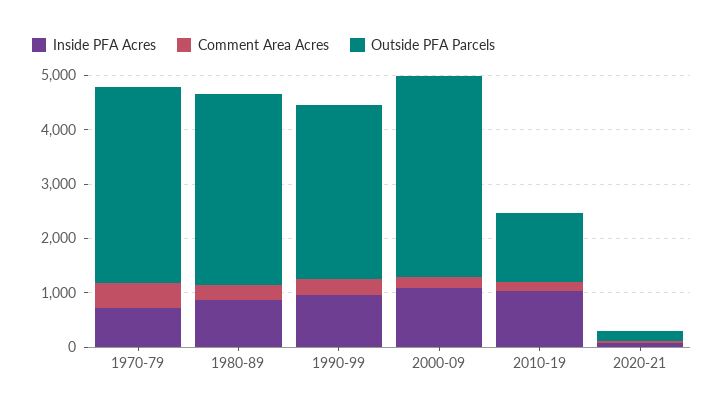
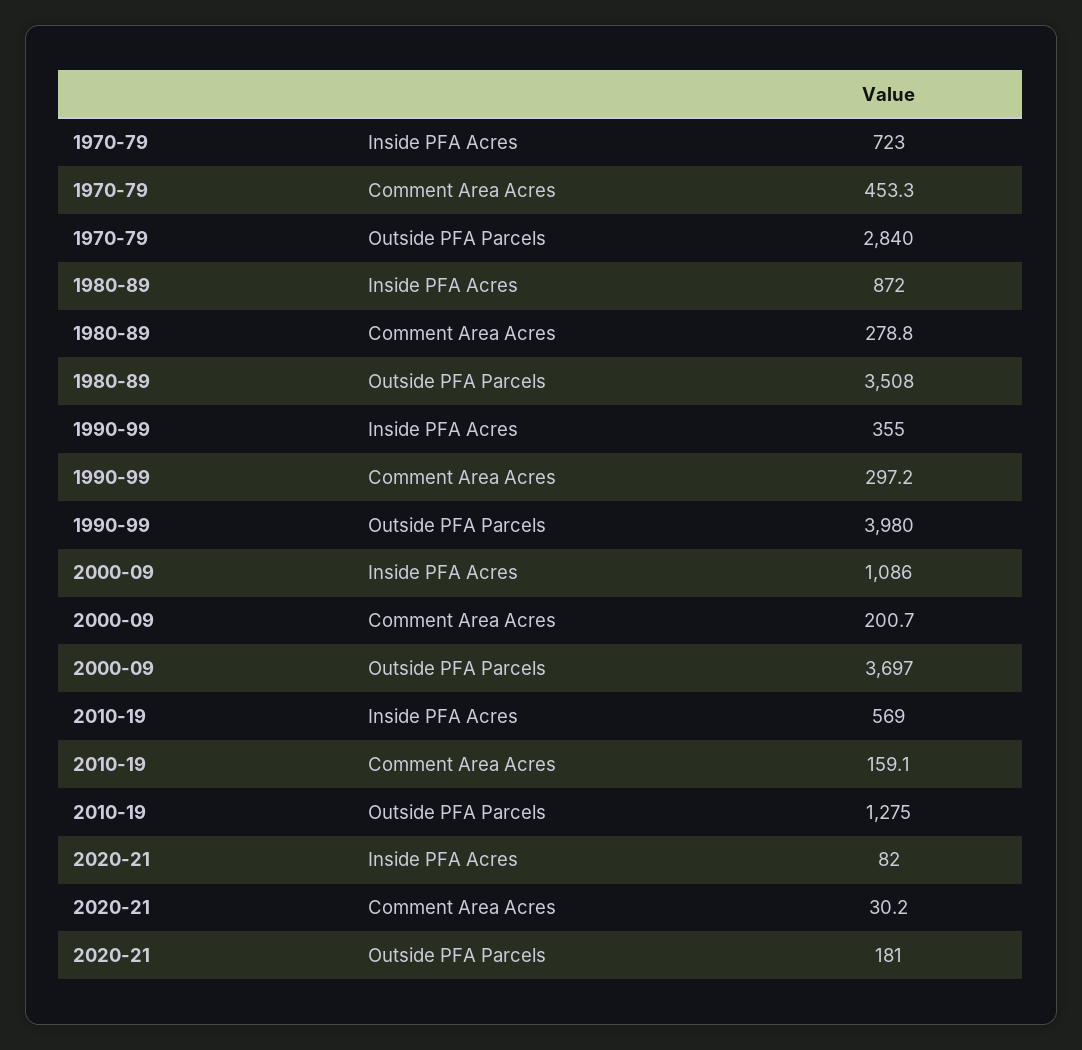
Outside PFA Parcels, 1970-79: 3600 -> 2840
Inside PFA Acres, 1990-99: 1000 -> 355
Outside PFA Parcels, 1990-99: 3200 -> 3980
Inside PFA Acres, 2010-19: 1000 -> 569

